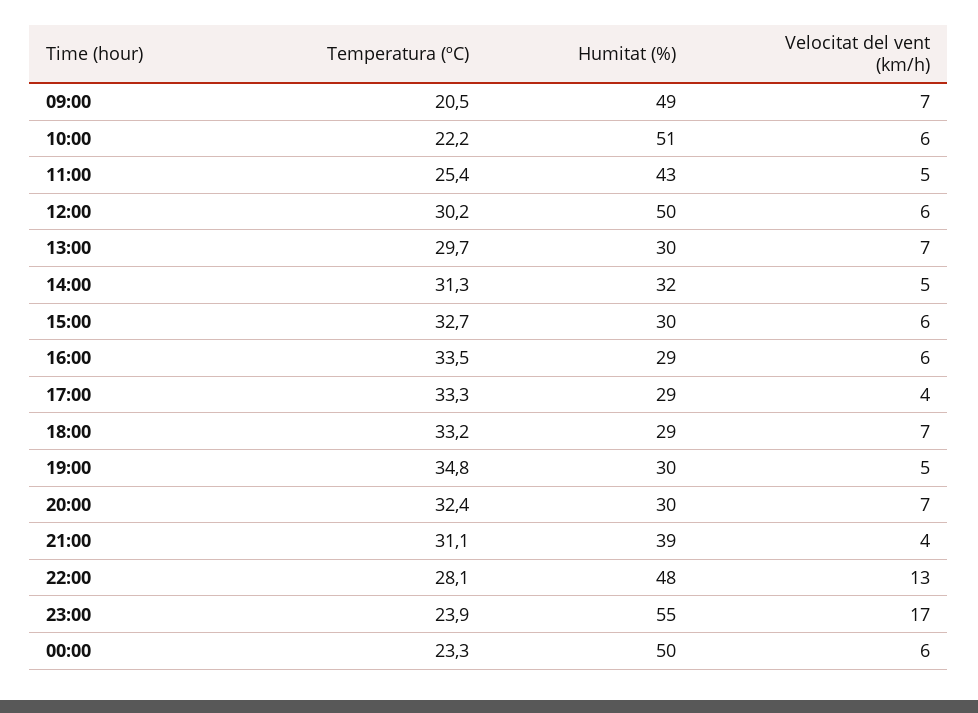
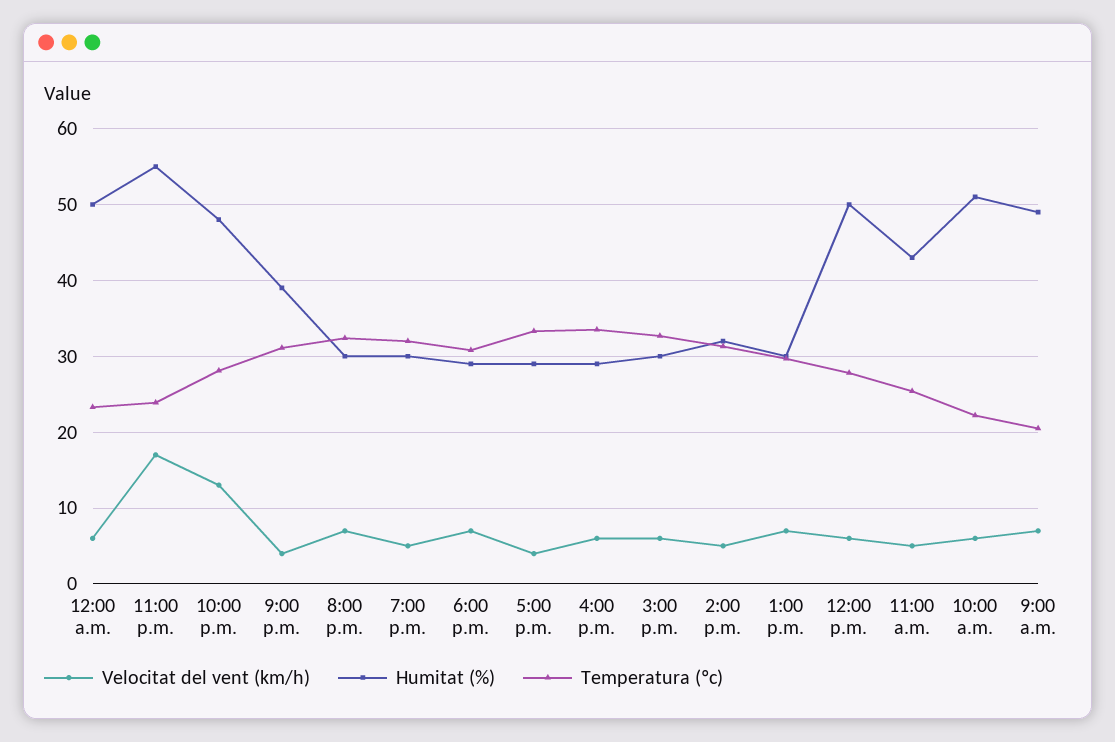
Temperatura (ºC), 12:00: 30.2 -> 28
Temperatura (ºC), 18:00: 33.2 -> 31
Temperatura (ºC), 19:00: 34.8 -> 32

